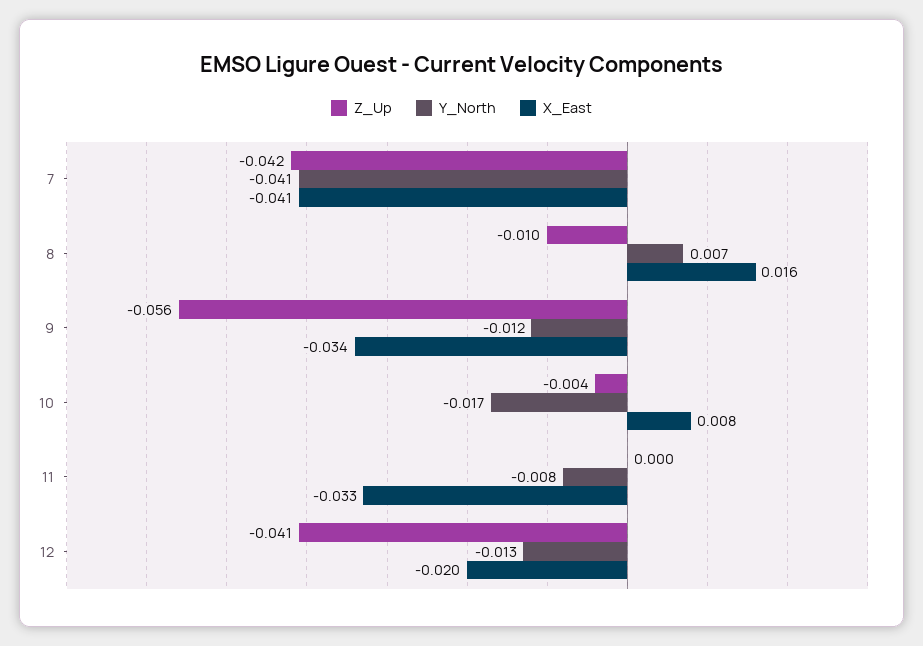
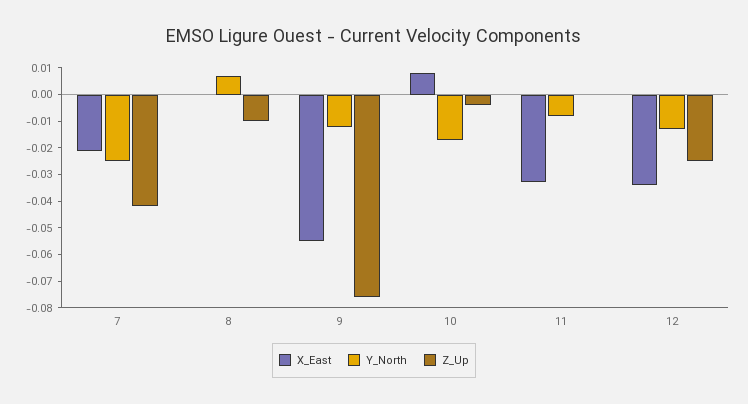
Y_North, 7: -0.041 -> -0.025
X_East, 7: -0.041 -> -0.02
X_East, 8: 0.016 -> 0
Z_Up, 9: -0.056 -> -0.075
X_East, 9: -0.034 -> -0.055
Z_Up, 12: -0.041 -> -0.025
X_East, 12: -0.02 -> -0.035

